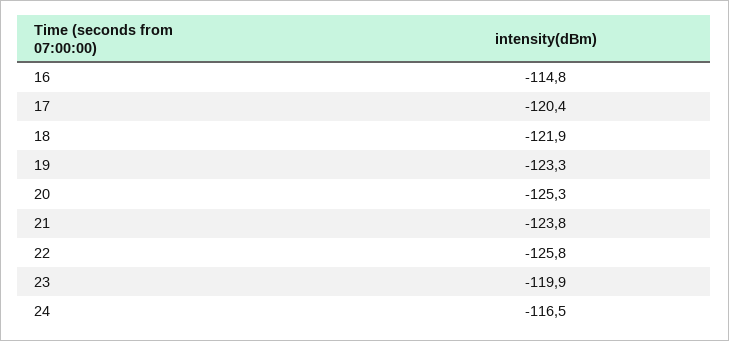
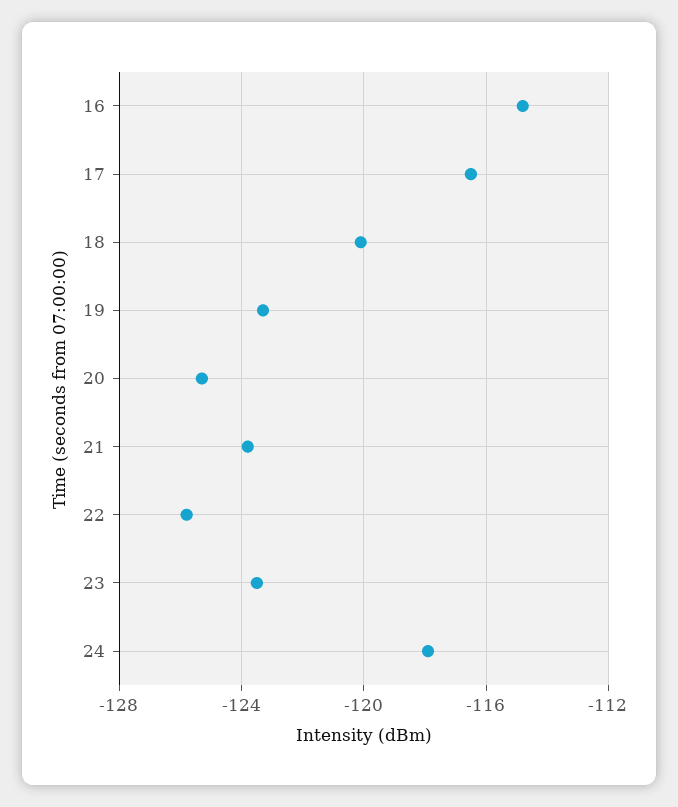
17: -120.4 -> -116.5
18: -121.9 -> -120
23: -119.9 -> -123.5
24: -116.5 -> -118

